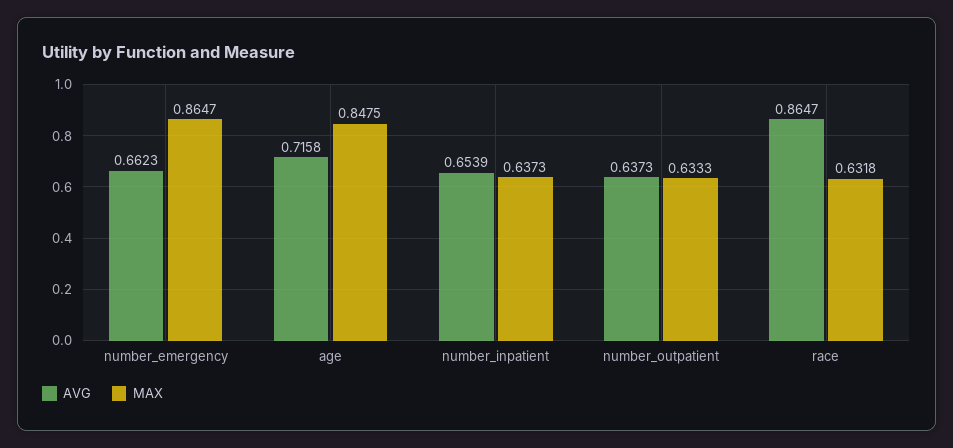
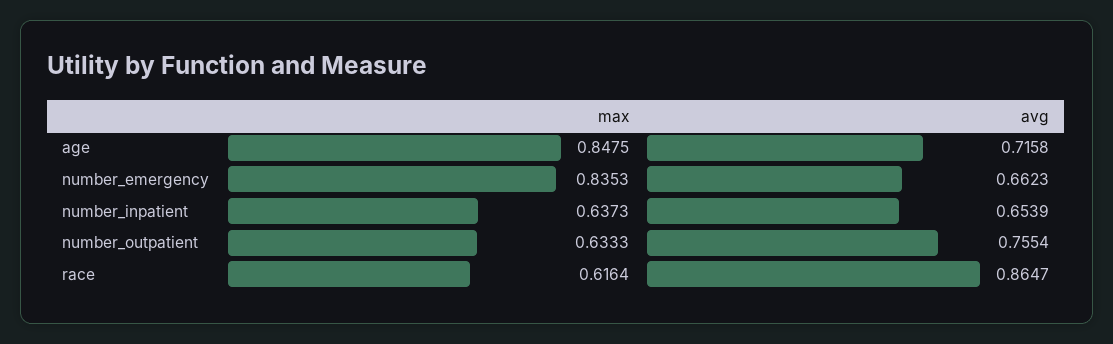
MAX, number_emergency: 0.8647 -> 0.8353
AVG, number_outpatient: 0.6373 -> 0.7554
MAX, race: 0.6318 -> 0.6164

